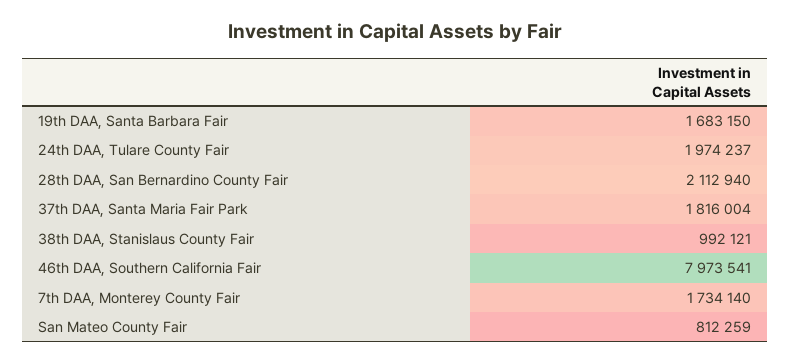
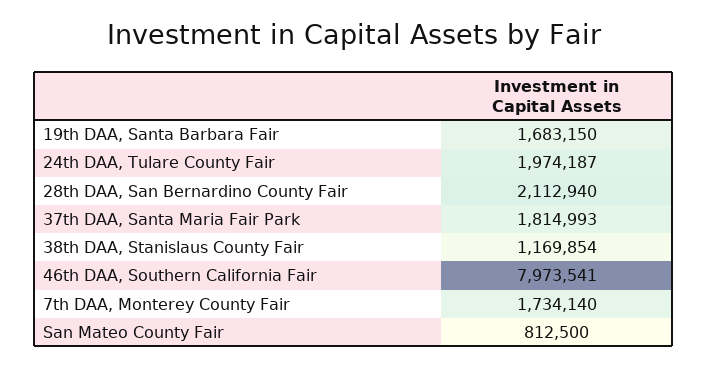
24th DAA, Tulare County Fair: 1974237 -> 1974187
37th DAA, Santa Maria Fair Park: 1816004 -> 1814993
38th DAA, Stanislaus County Fair: 992121 -> 1169854
San Mateo County Fair: 812259 -> 812500

